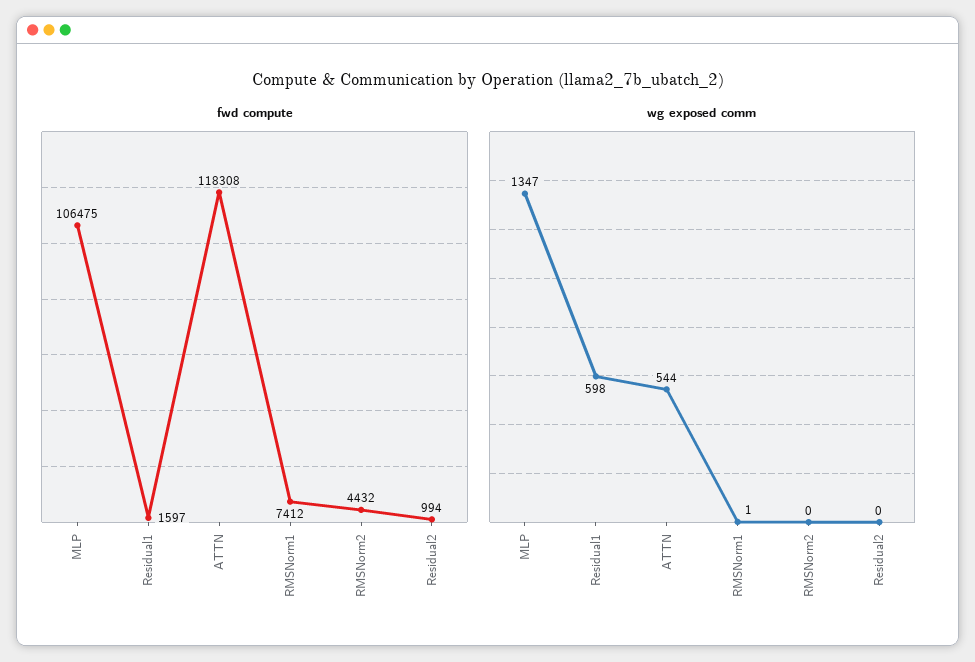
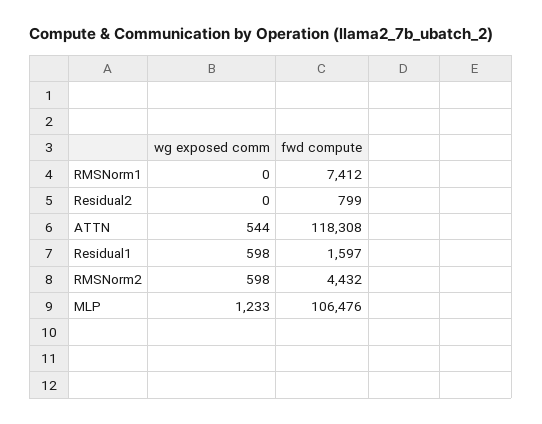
fwd compute, MLP: 106475 -> 106476
fwd compute, Residual2: 994 -> 799
wg exposed comm, MLP: 1347 -> 1233
wg exposed comm, RMSNorm1: 1 -> 0
wg exposed comm, RMSNorm2: 0 -> 598

